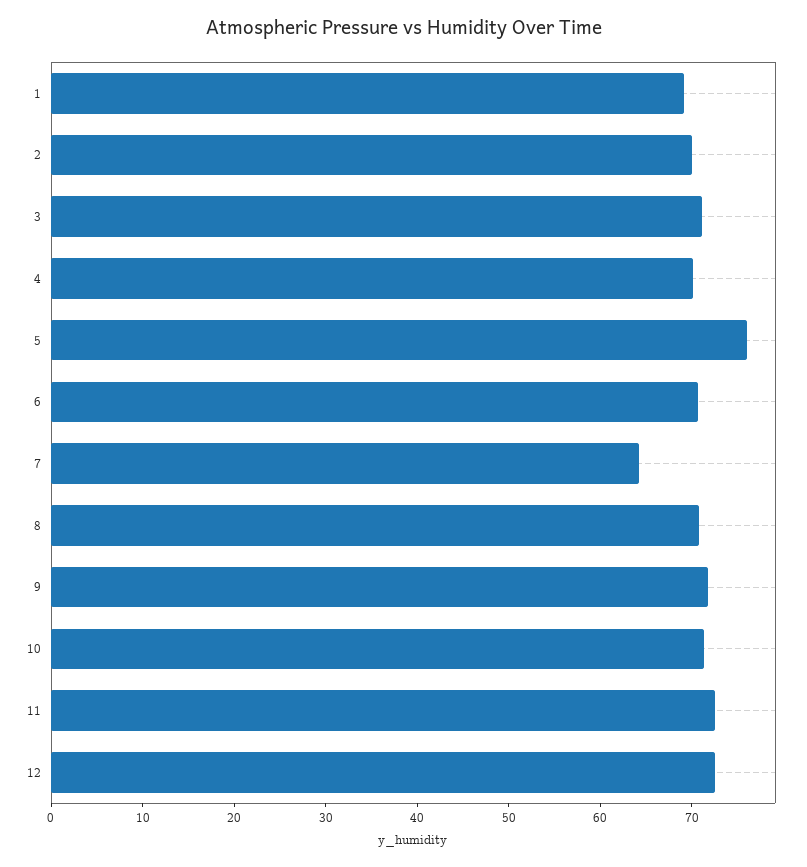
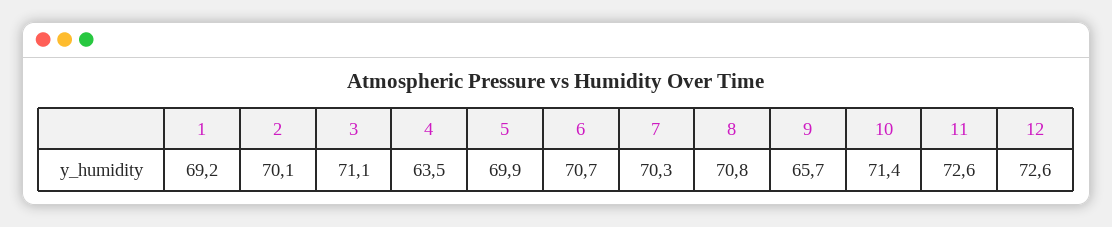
4: 70 -> 63.5
5: 76 -> 69.9
7: 64 -> 70.3
9: 72 -> 65.7

